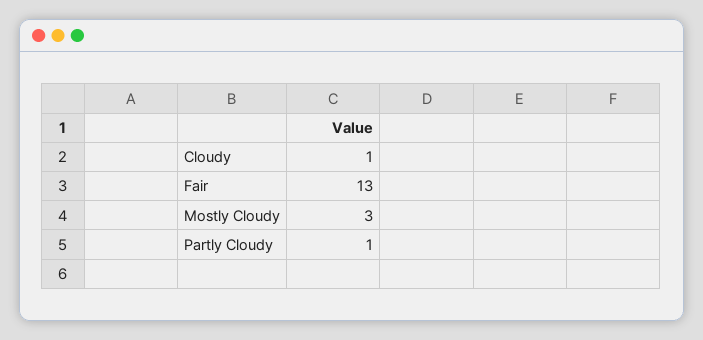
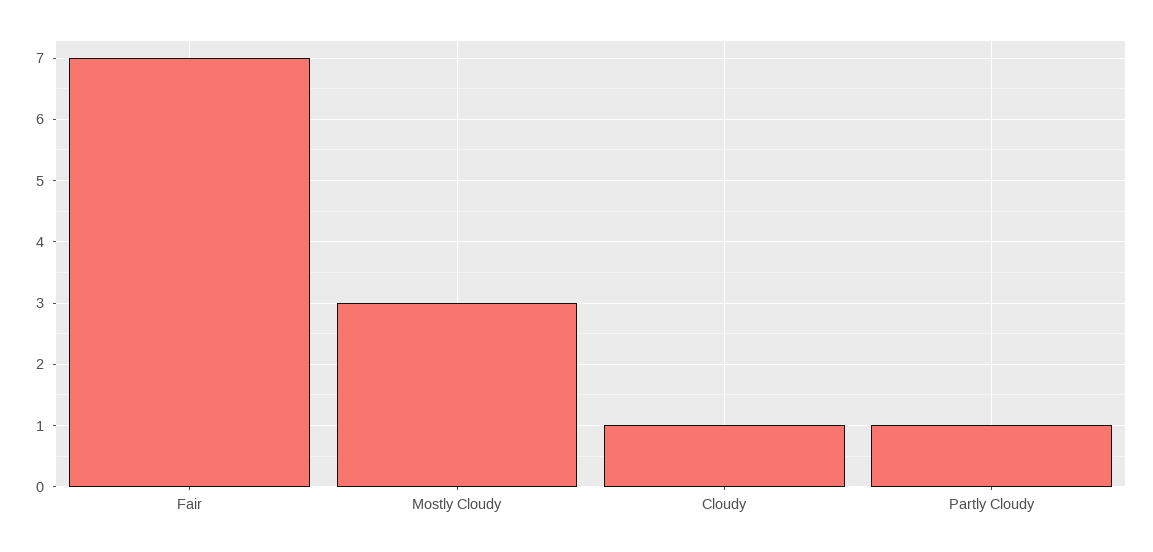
Fair: 13 -> 7

